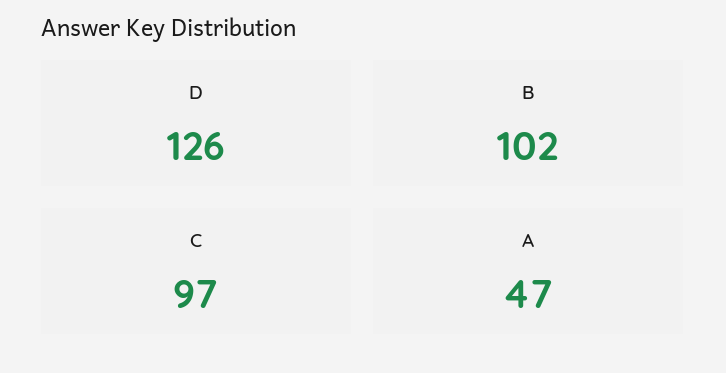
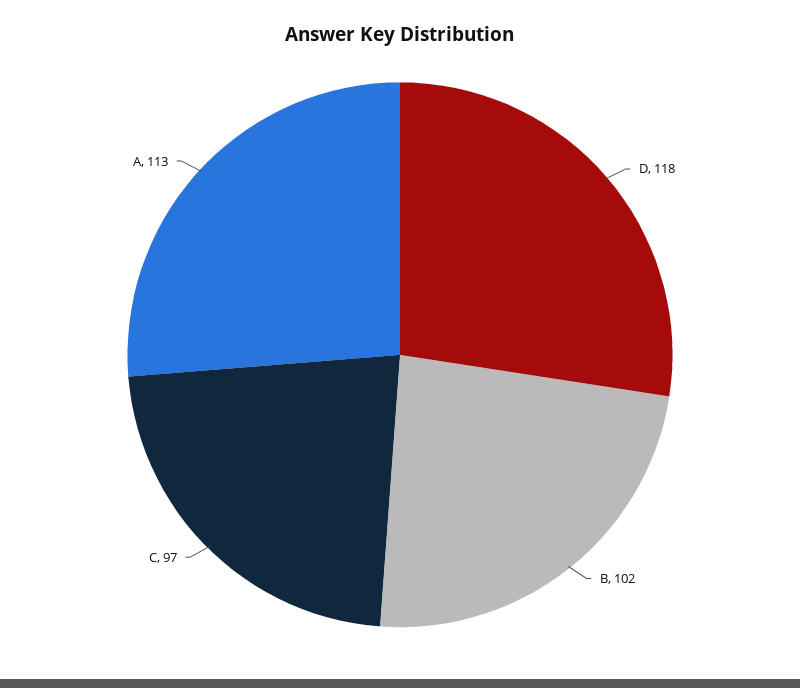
D: 126 -> 118
A: 47 -> 113

